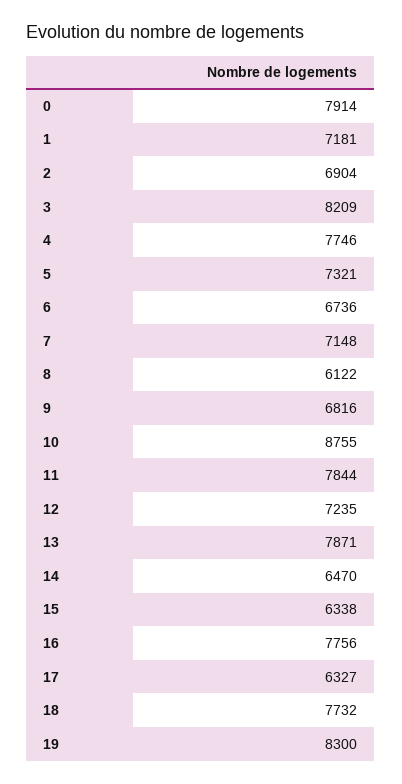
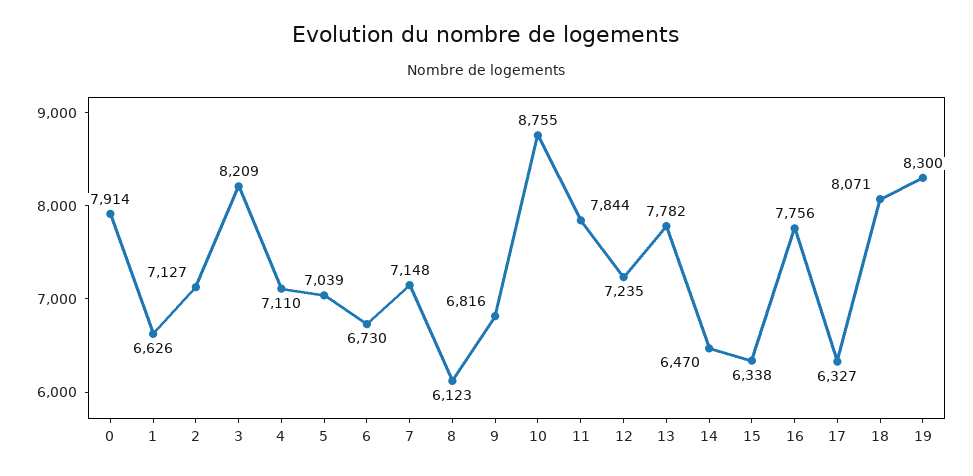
1: 7181 -> 6626
2: 6904 -> 7127
4: 7746 -> 7110
5: 7321 -> 7039
6: 6736 -> 6730
8: 6122 -> 6123
13: 7871 -> 7782
18: 7732 -> 8071

